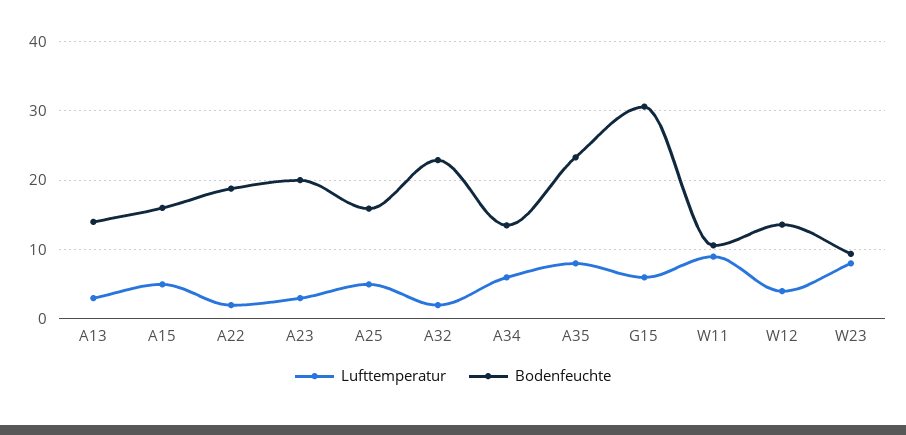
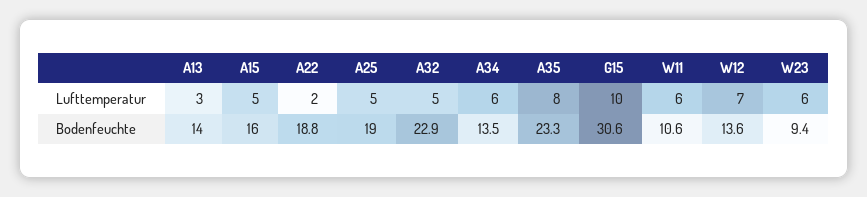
Lufttemperatur, A23: 3 -> none
Bodenfeuchte, A23: 20 -> none
Bodenfeuchte, A25: 16 -> 19
Lufttemperatur, A32: 2 -> 5
Lufttemperatur, G15: 6 -> 10
Lufttemperatur, W11: 9 -> 6
Lufttemperatur, W12: 4 -> 7
Lufttemperatur, W23: 8 -> 6

